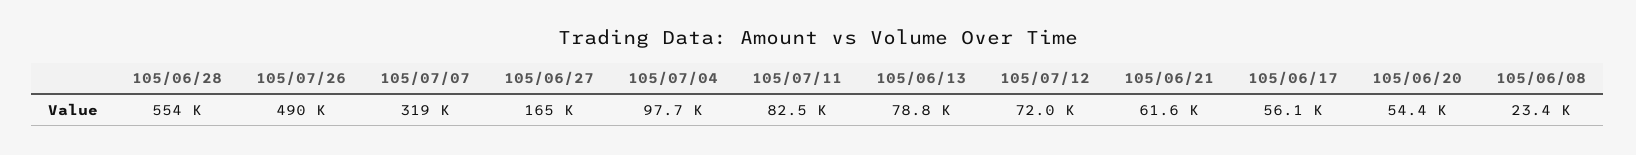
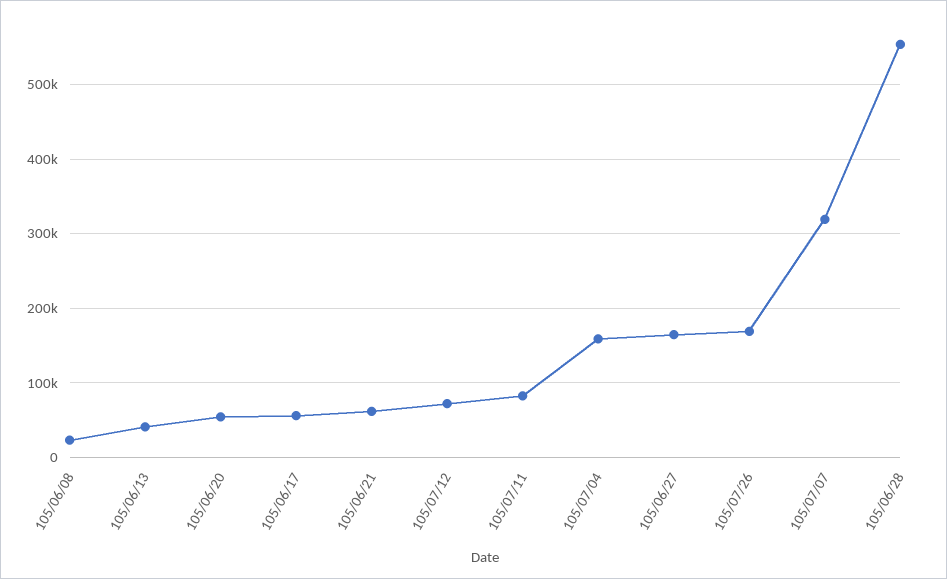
105/07/26: 490000 -> 170000
105/07/04: 97700 -> 160000
105/06/13: 78800 -> 40000

